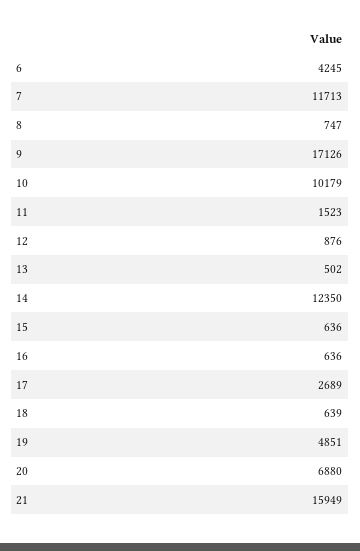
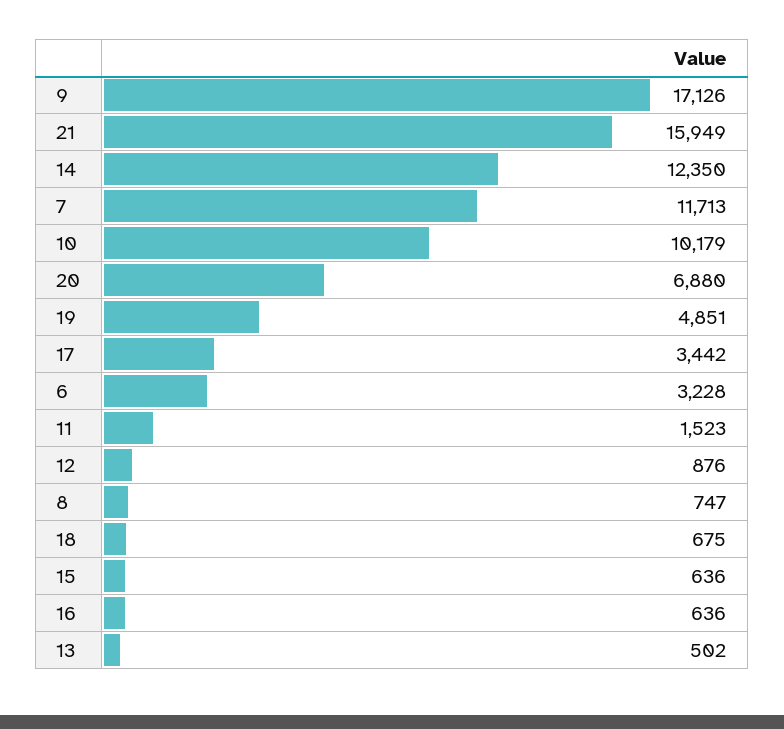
6: 4245 -> 3228
17: 2689 -> 3442
18: 639 -> 675

